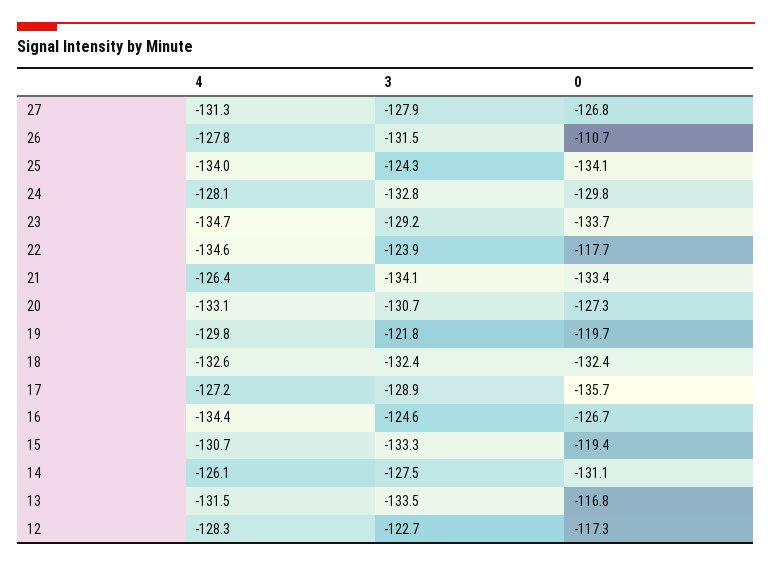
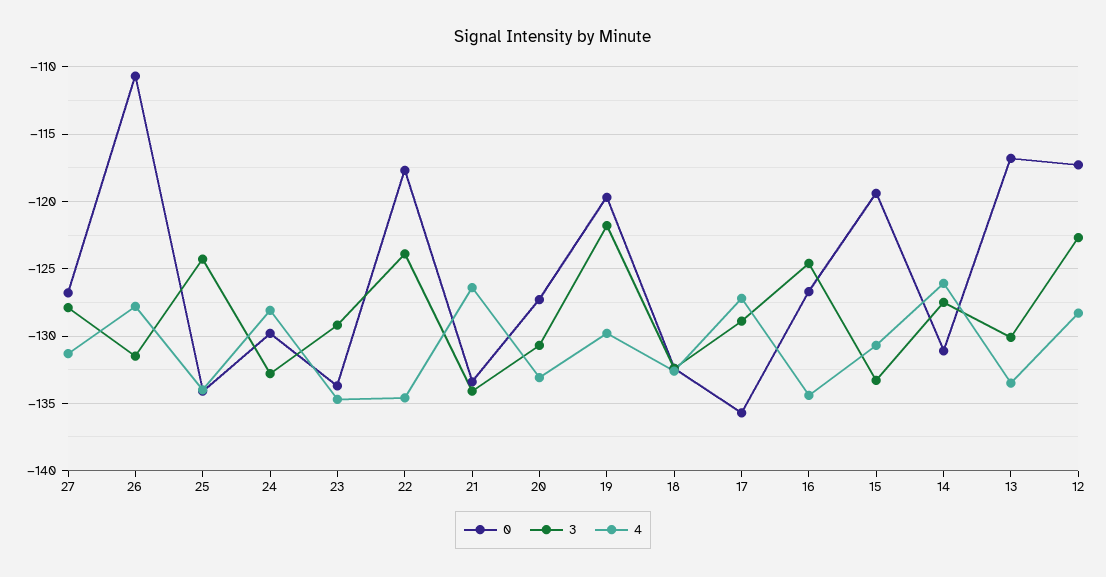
4, 13: -131.5 -> -133.5
3, 13: -133.5 -> -130

